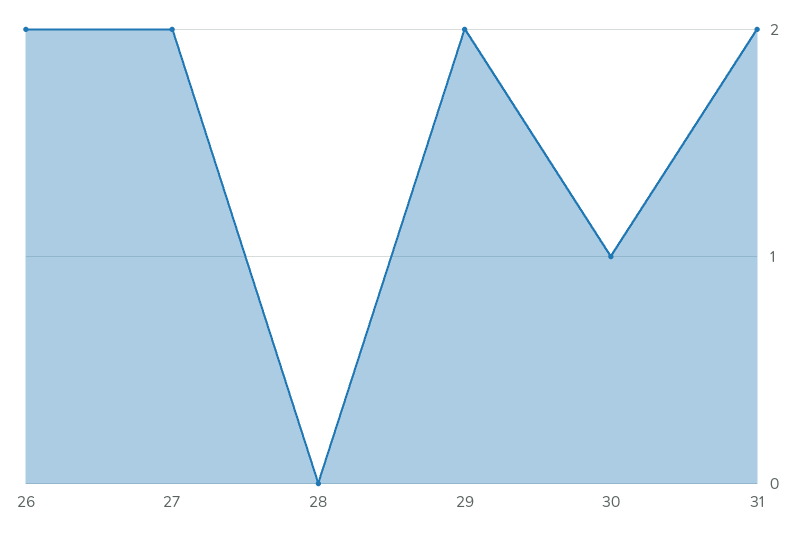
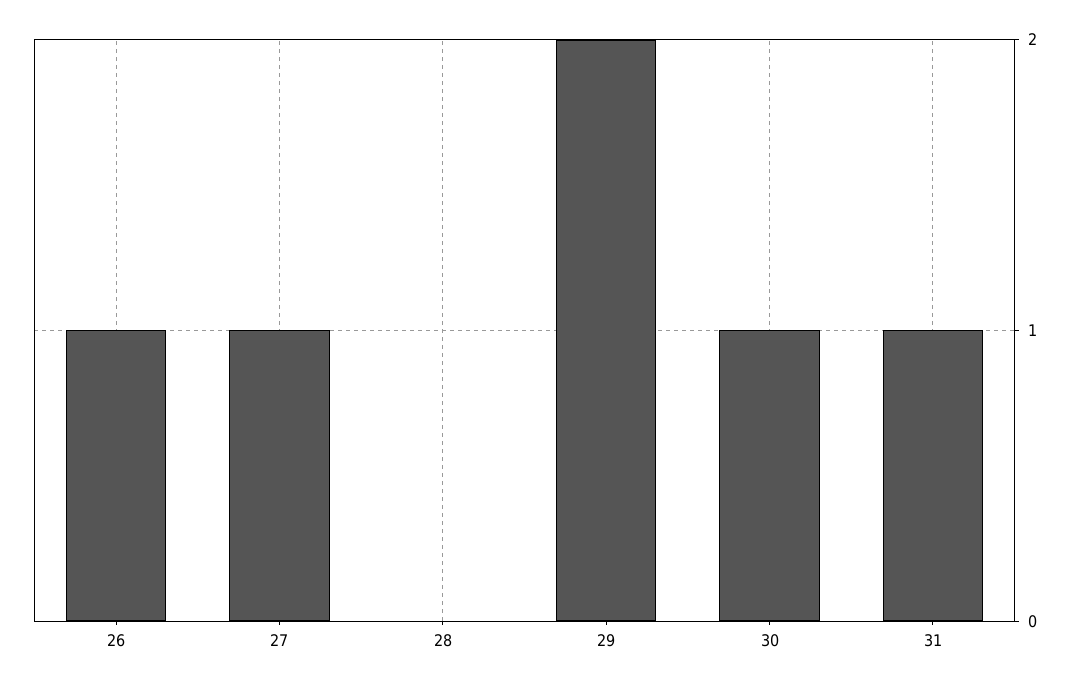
26: 2 -> 1
27: 2 -> 1
31: 2 -> 1

